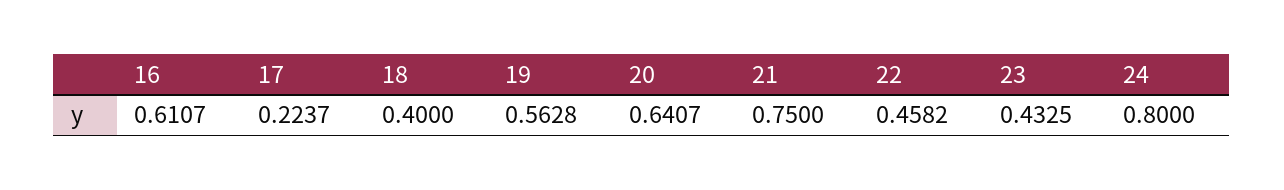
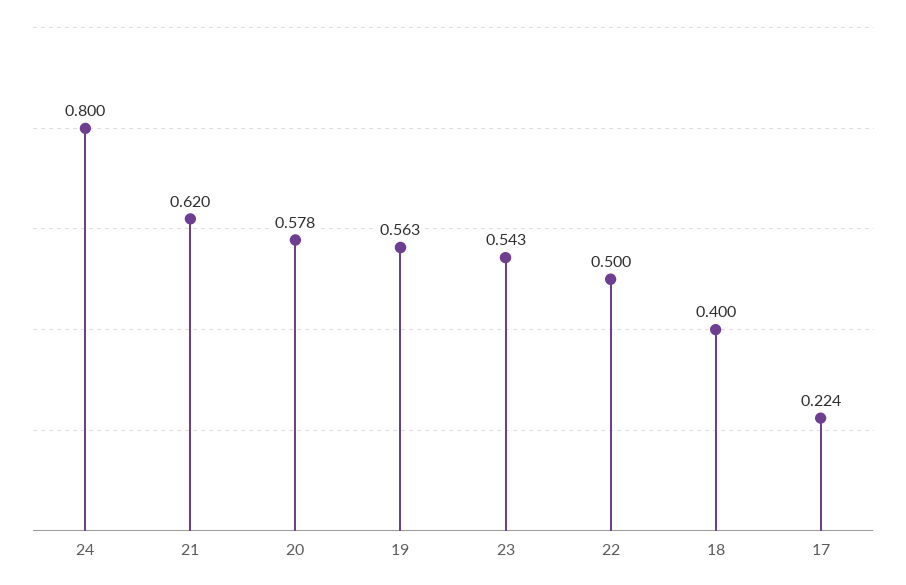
16: 0.6107 -> none
20: 0.6407 -> 0.578
21: 0.75 -> 0.62
22: 0.4582 -> 0.5
23: 0.4325 -> 0.543

